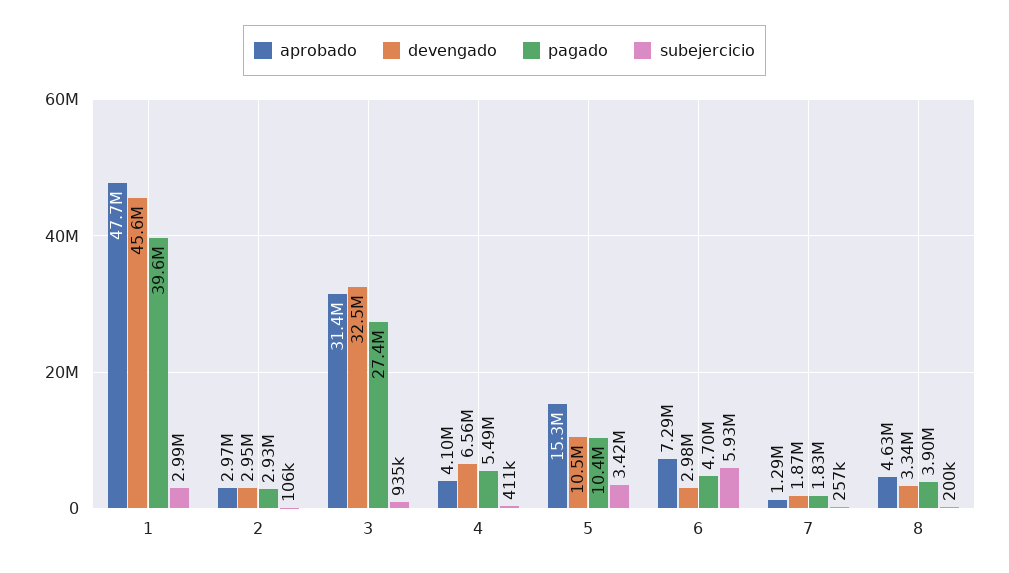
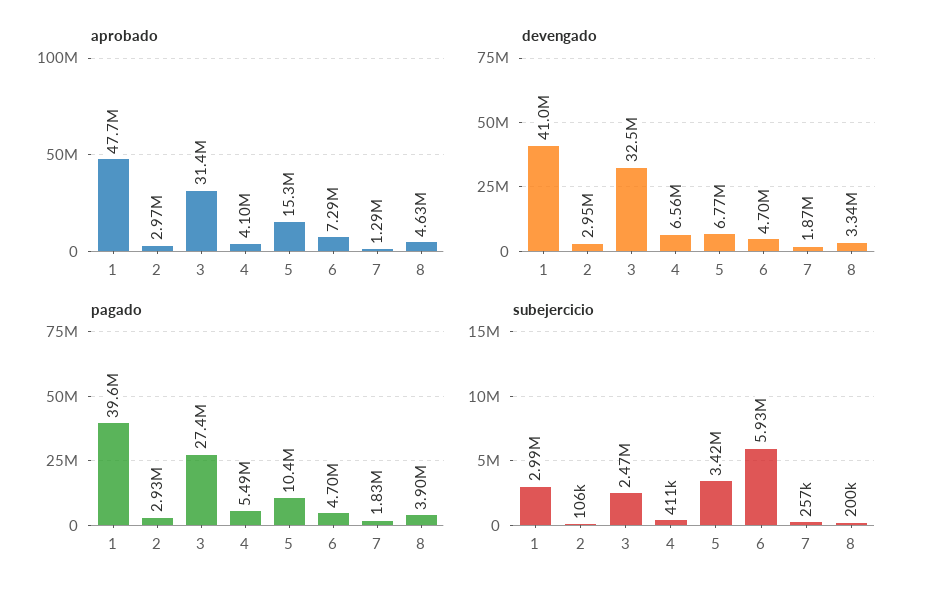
devengado, 1: 45600000 -> 41000000
subejercicio, 3: 935000 -> 2470000
devengado, 5: 10500000 -> 6770000
devengado, 6: 2980000 -> 4700000

